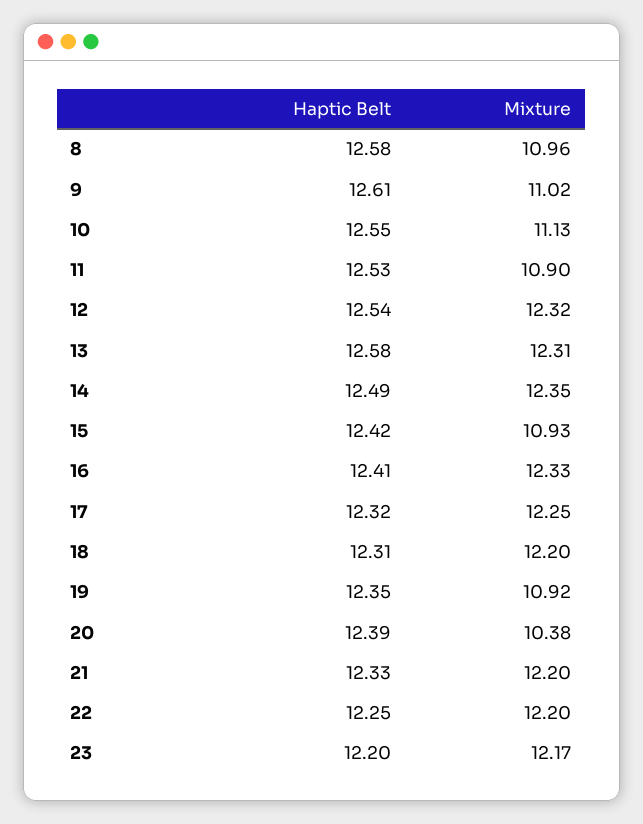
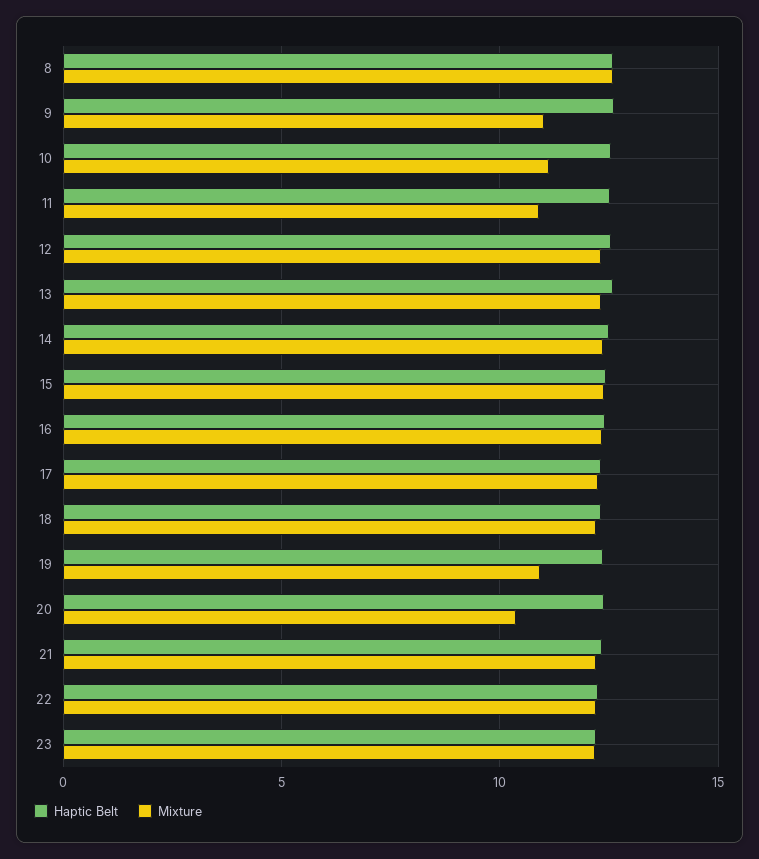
Mixture, 8: 10.96 -> 12.5
Mixture, 15: 10.93 -> 12.5

